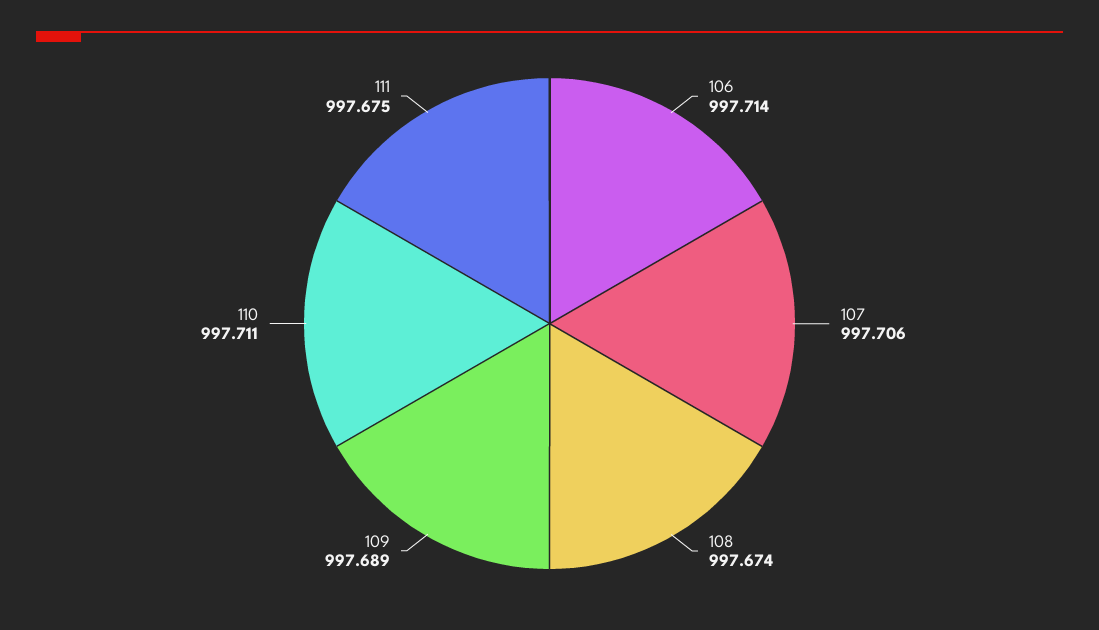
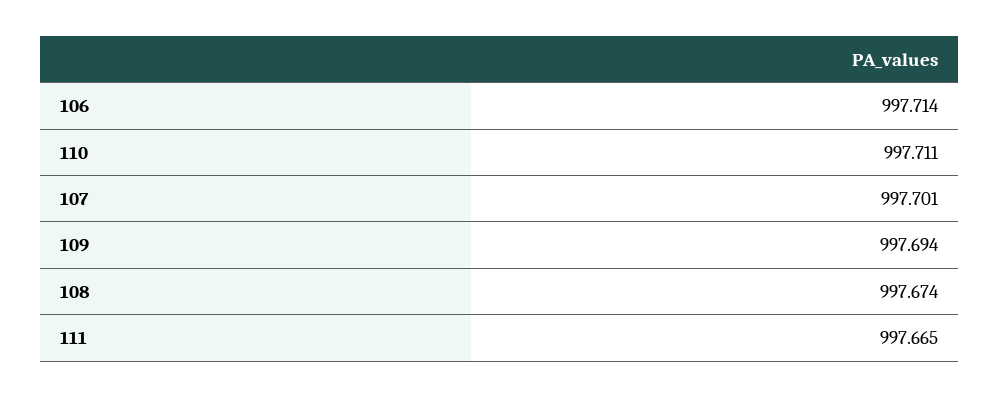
107: 997.706 -> 997.701
109: 997.689 -> 997.694
111: 997.675 -> 997.665

